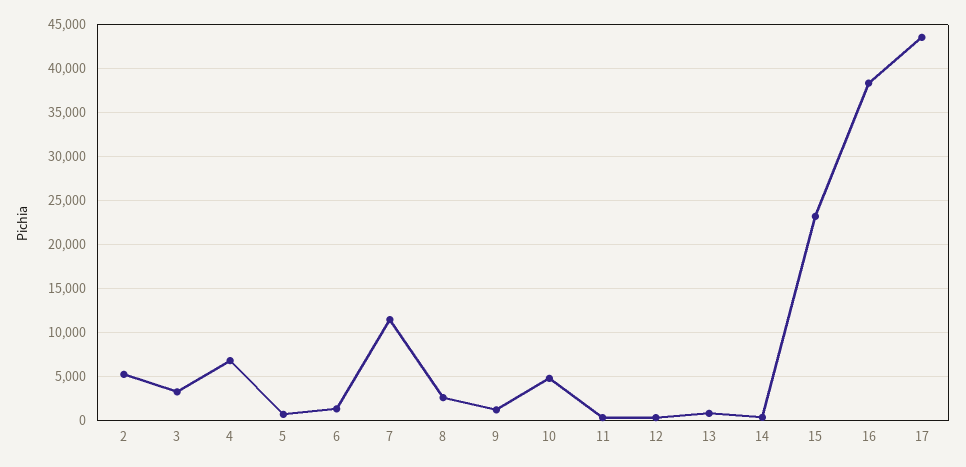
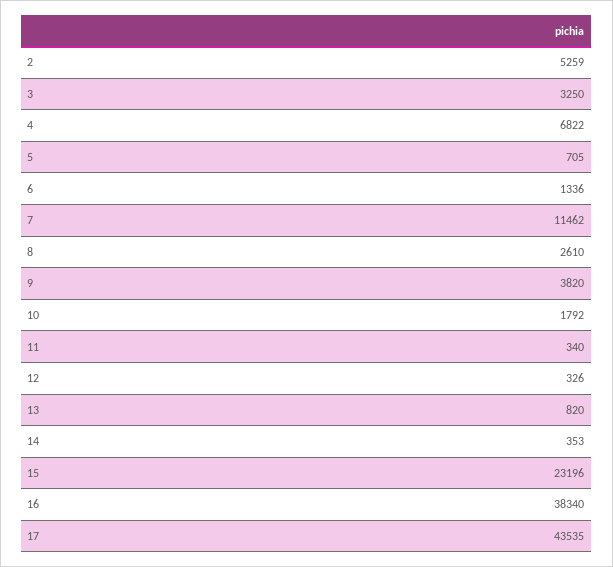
9: 1000 -> 3820
10: 5000 -> 1792

